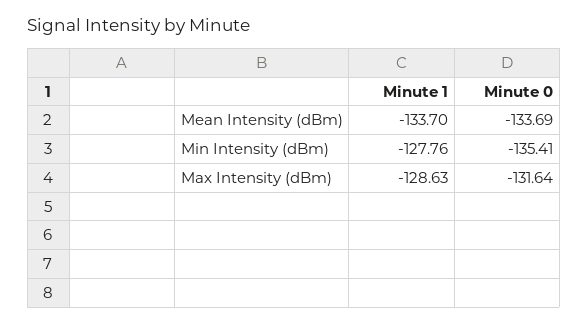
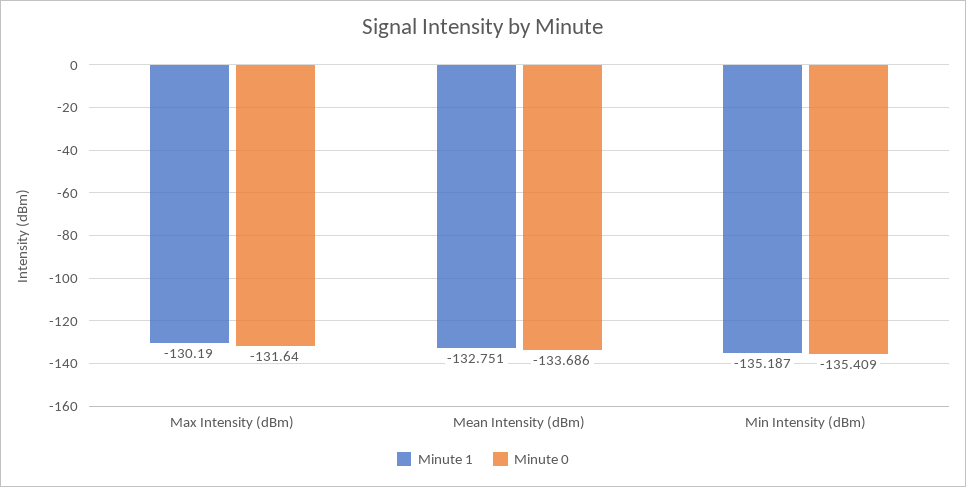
Minute 1, Mean Intensity (dBm): -133.7 -> -132.751
Minute 1, Min Intensity (dBm): -127.76 -> -135.187
Minute 1, Max Intensity (dBm): -128.63 -> -130.19

